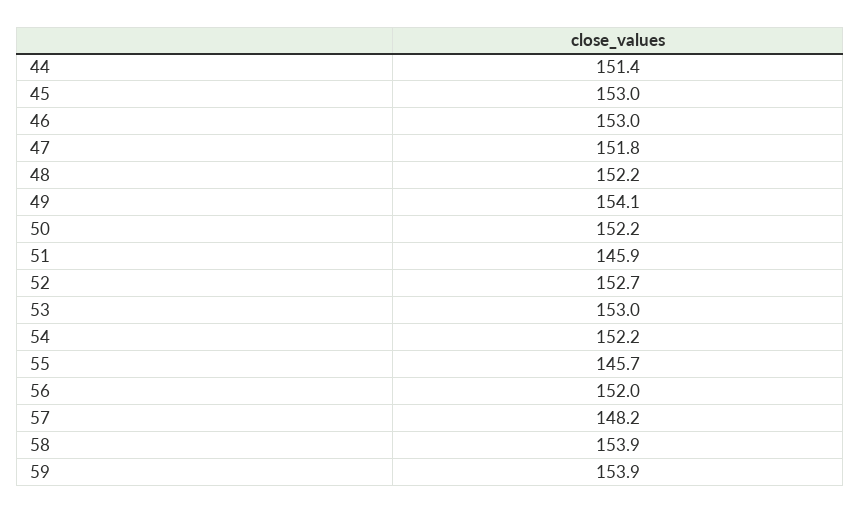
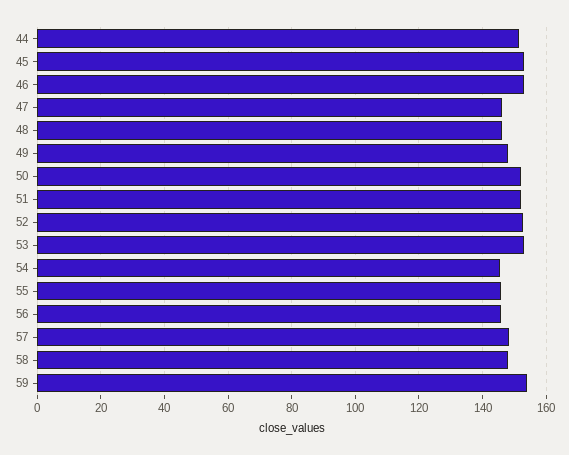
47: 151.8 -> 146
48: 152.2 -> 146
49: 154.1 -> 148
51: 145.9 -> 152
54: 152.2 -> 146
56: 152 -> 146
58: 153.9 -> 148

